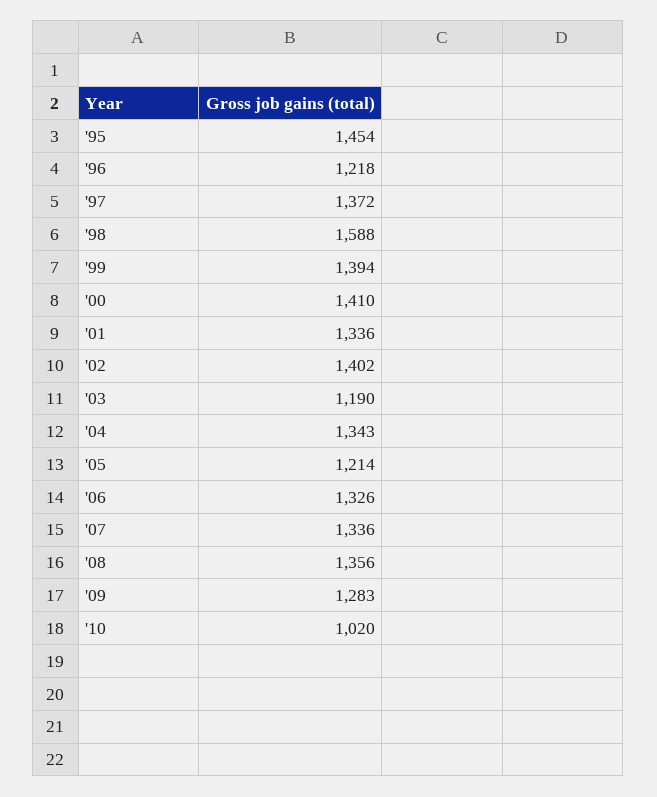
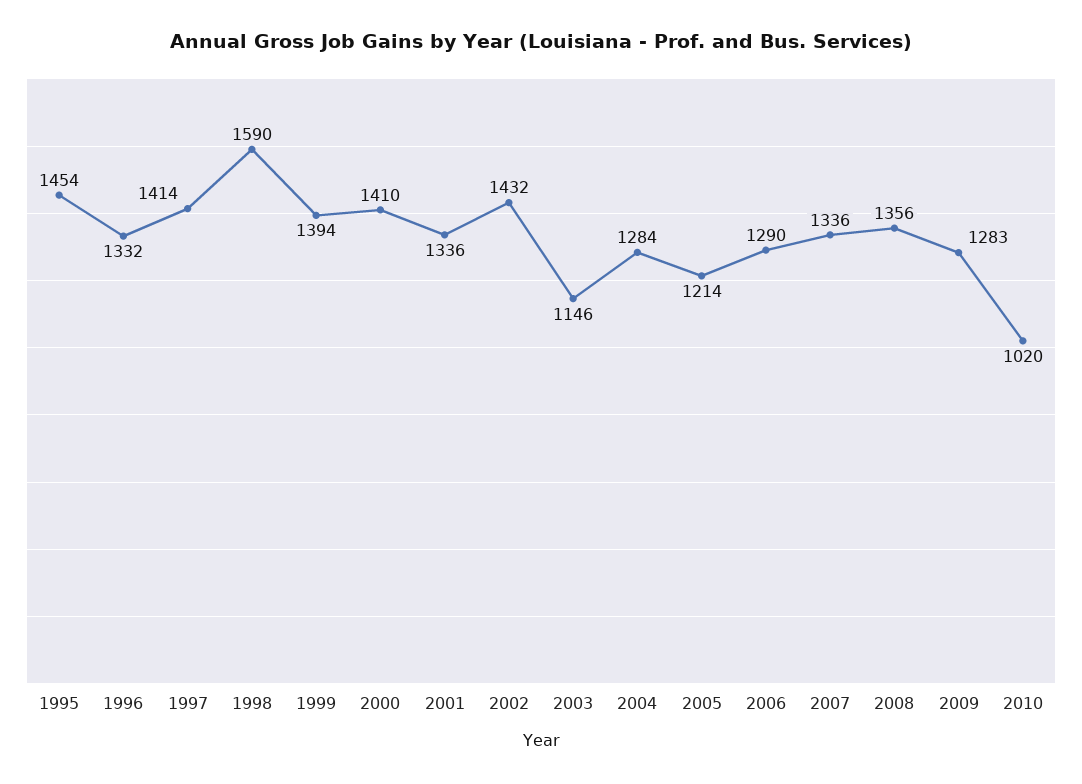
'96: 1218 -> 1332
'97: 1372 -> 1414
'98: 1588 -> 1590
'02: 1402 -> 1432
'03: 1190 -> 1146
'04: 1343 -> 1284
'06: 1326 -> 1290

